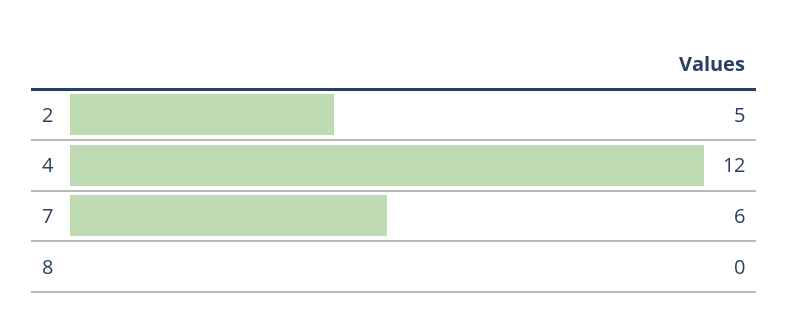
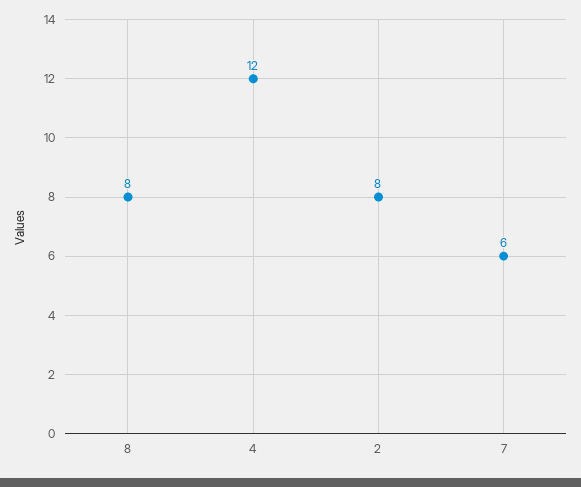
2: 5 -> 8
8: 0 -> 8

